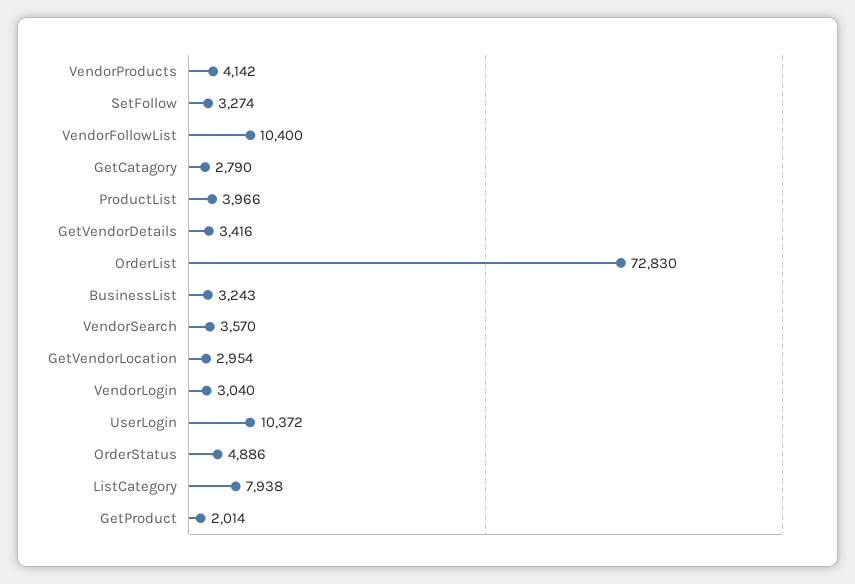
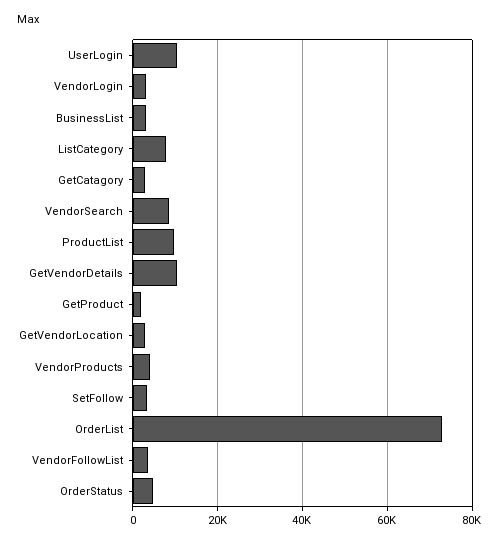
VendorFollowList: 10400 -> 4000
ProductList: 3966 -> 10000
GetVendorDetails: 3416 -> 10000
VendorSearch: 3570 -> 8000

